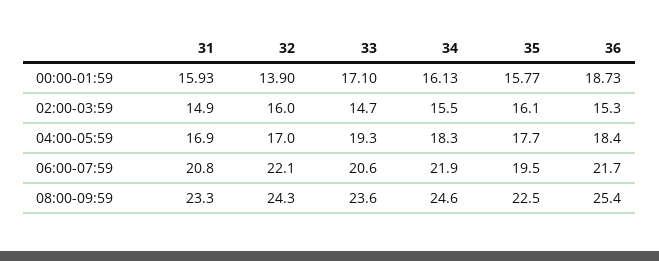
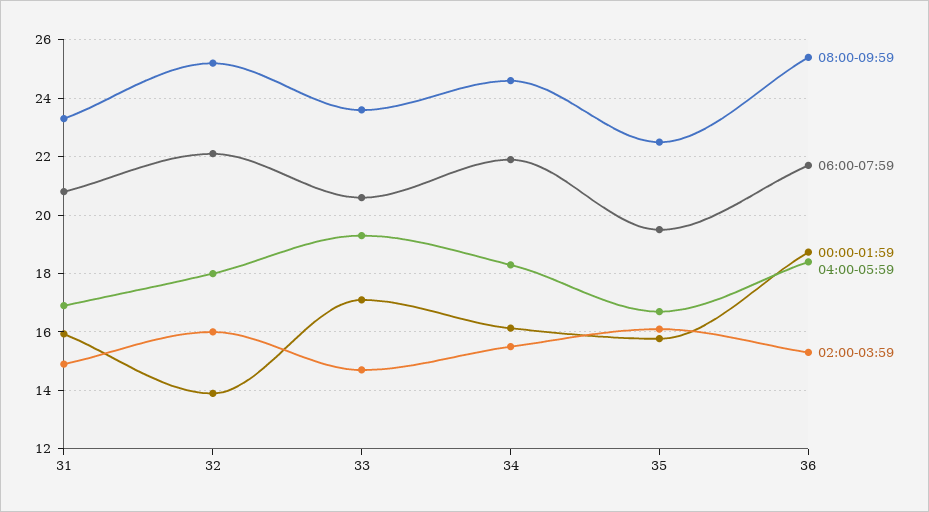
04:00-05:59, 32: 17 -> 18
04:00-05:59, 35: 17.7 -> 16.75
08:00-09:59, 32: 24.3 -> 25.25

